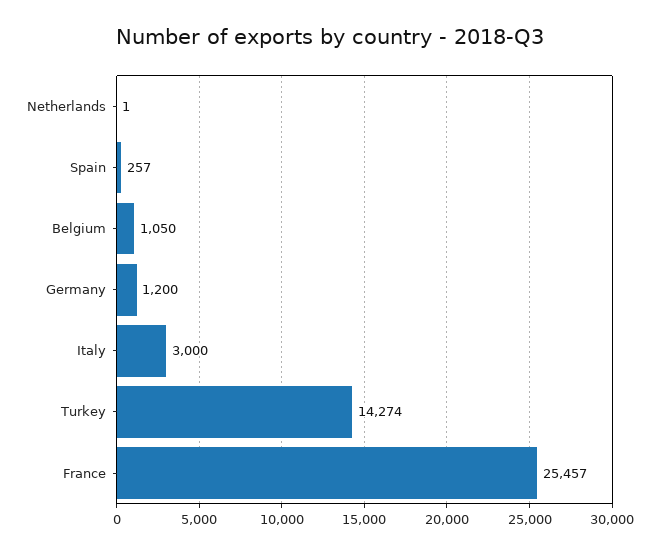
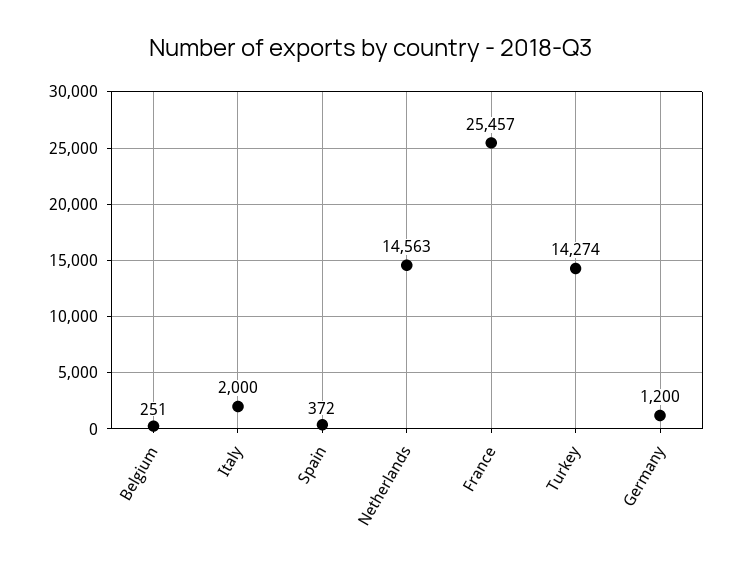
Netherlands: 1 -> 14563
Spain: 257 -> 372
Belgium: 1050 -> 251
Italy: 3000 -> 2000

